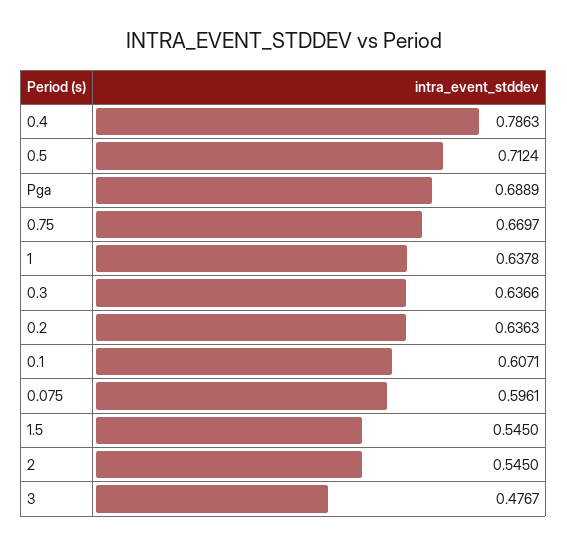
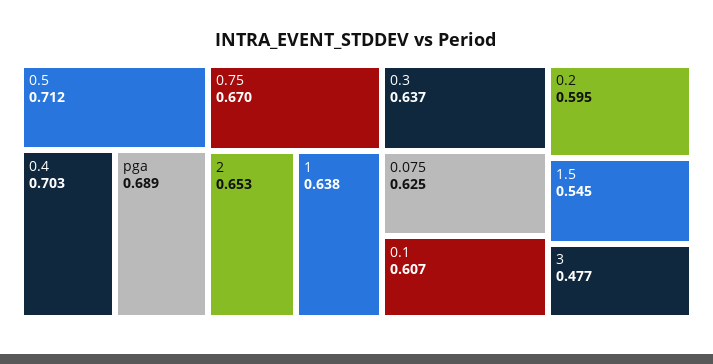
0.4: 0.7863 -> 0.703
0.2: 0.6363 -> 0.595
0.075: 0.5961 -> 0.625
2: 0.545 -> 0.653

